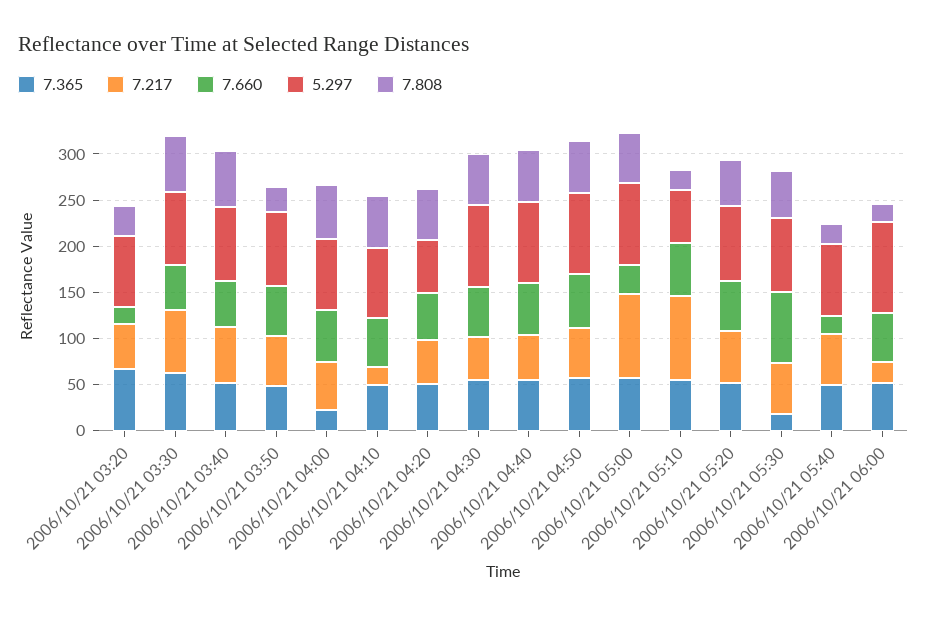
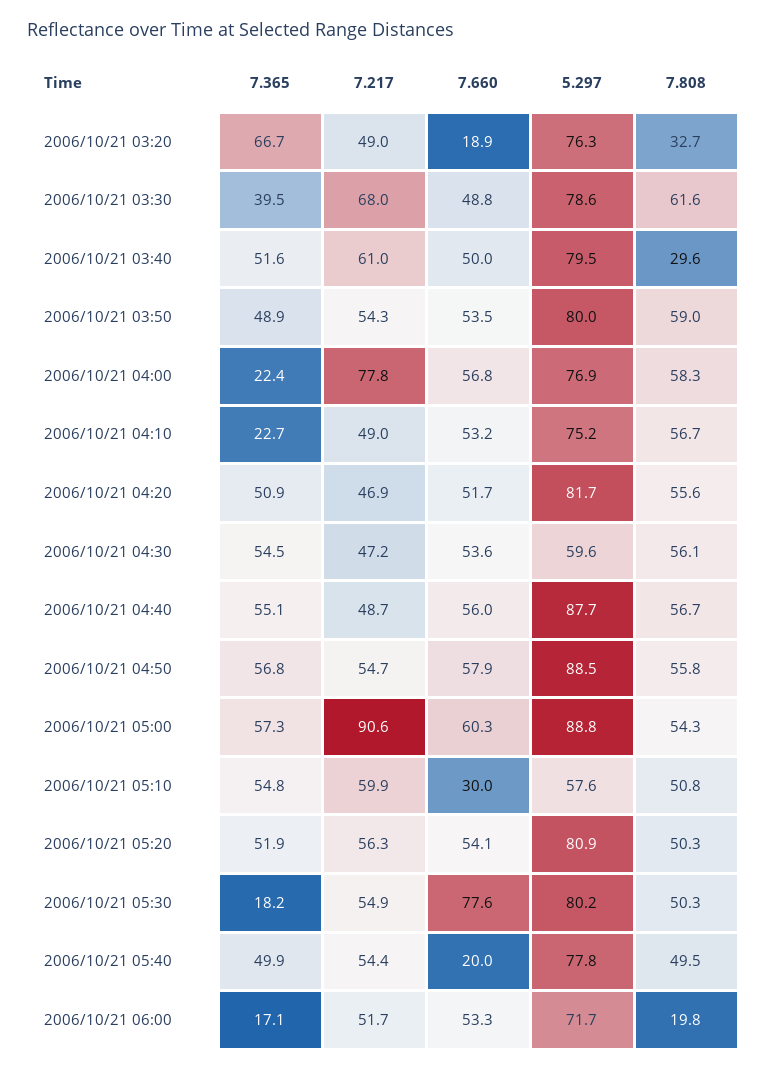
7.365, 2006/10/21 03:30: 60 -> 39.5
7.808, 2006/10/21 03:40: 60 -> 29.6
7.808, 2006/10/21 03:50: 30 -> 59
7.217, 2006/10/21 04:00: 50 -> 77.8
7.365, 2006/10/21 04:10: 50 -> 22.7
7.217, 2006/10/21 04:10: 20 -> 49
5.297, 2006/10/21 04:20: 60 -> 81.7
5.297, 2006/10/21 04:30: 90 -> 59.6
7.660, 2006/10/21 05:00: 30 -> 60.3
7.217, 2006/10/21 05:10: 90 -> 59.9
7.660, 2006/10/21 05:10: 60 -> 30
7.808, 2006/10/21 05:10: 20 -> 50.8
7.808, 2006/10/21 05:40: 20 -> 49.5
7.365, 2006/10/21 06:00: 50 -> 17.1
7.217, 2006/10/21 06:00: 20 -> 51.7
5.297, 2006/10/21 06:00: 100 -> 71.7

